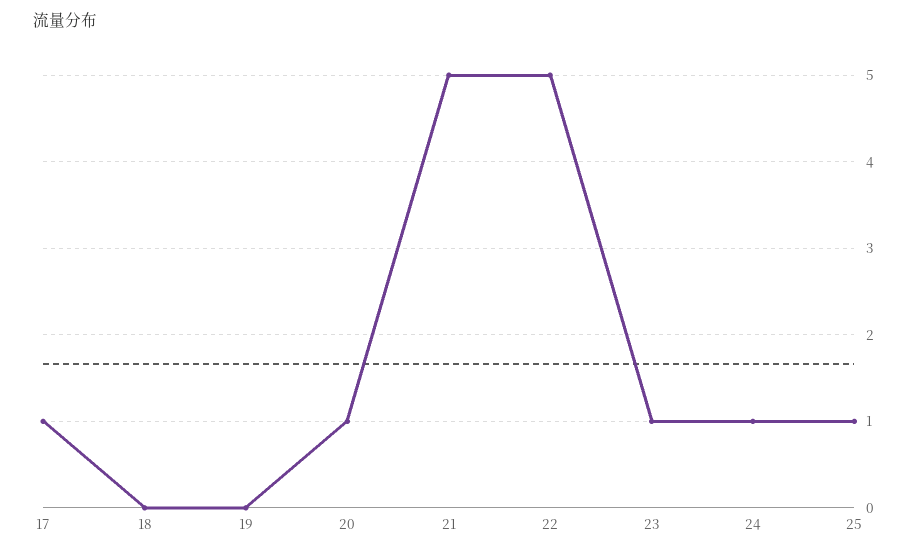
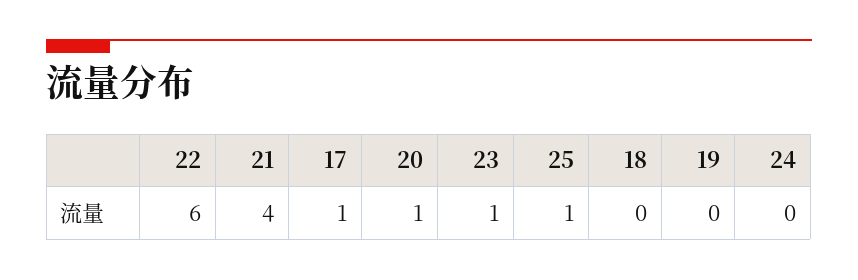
21: 5 -> 4
22: 5 -> 6
24: 1 -> 0

